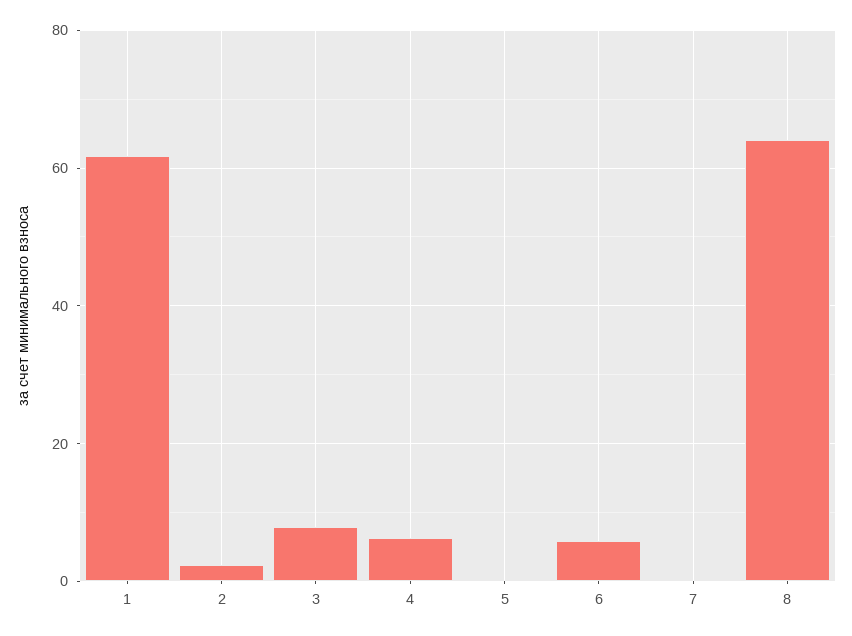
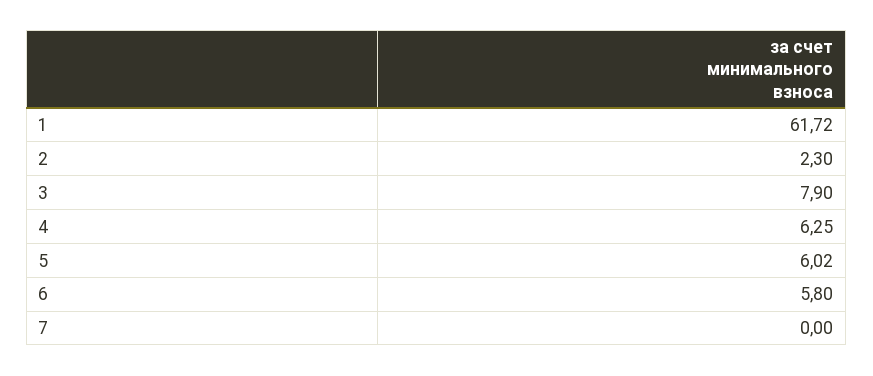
5: 0 -> 6.02
8: 64 -> none

